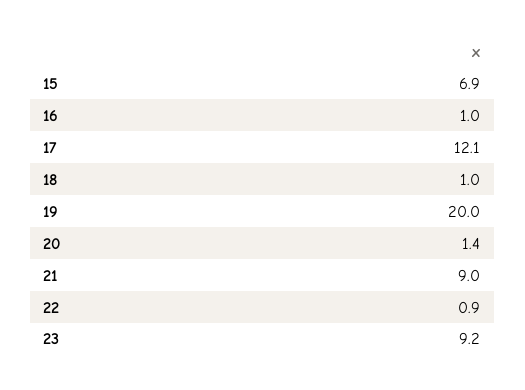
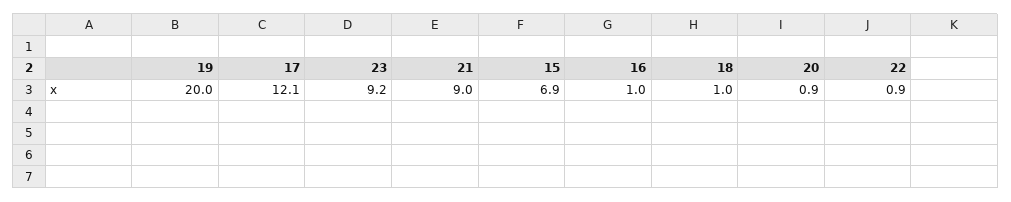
20: 1.4 -> 0.9

